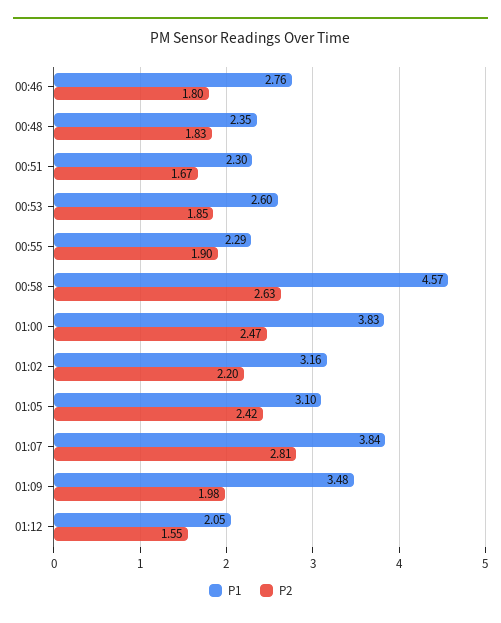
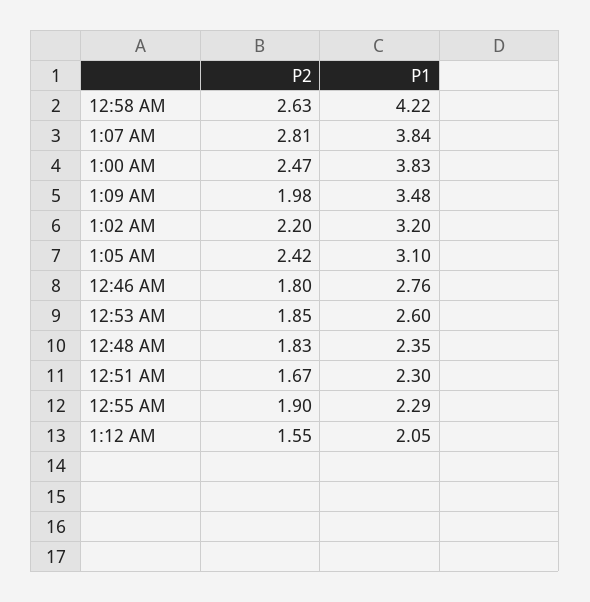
P1, 00:58: 4.57 -> 4.22
P1, 01:02: 3.16 -> 3.2

